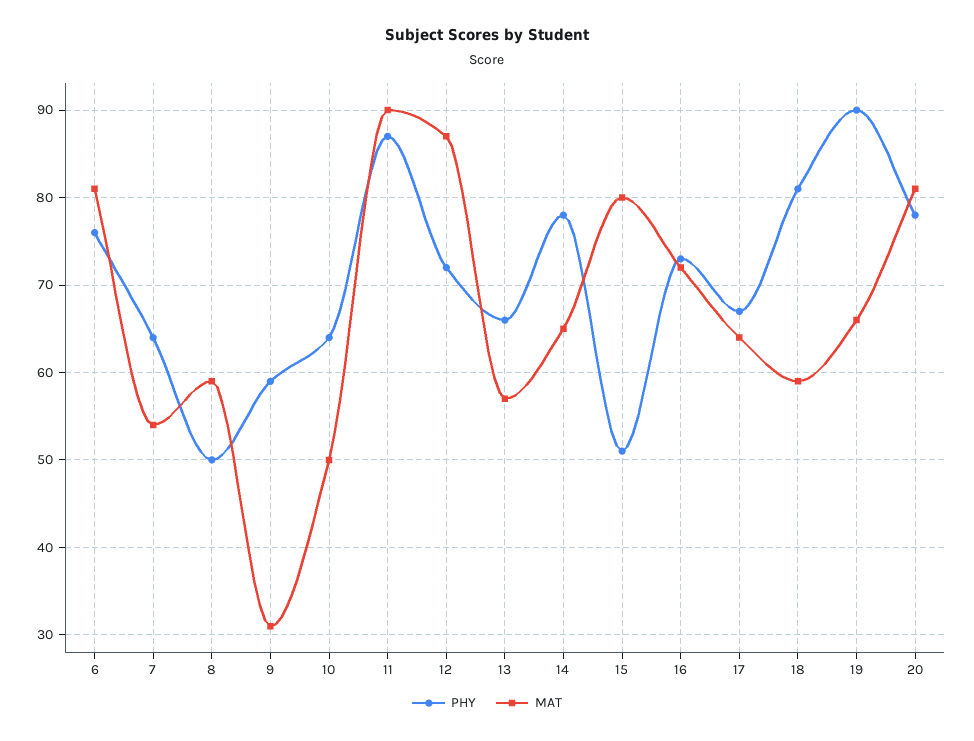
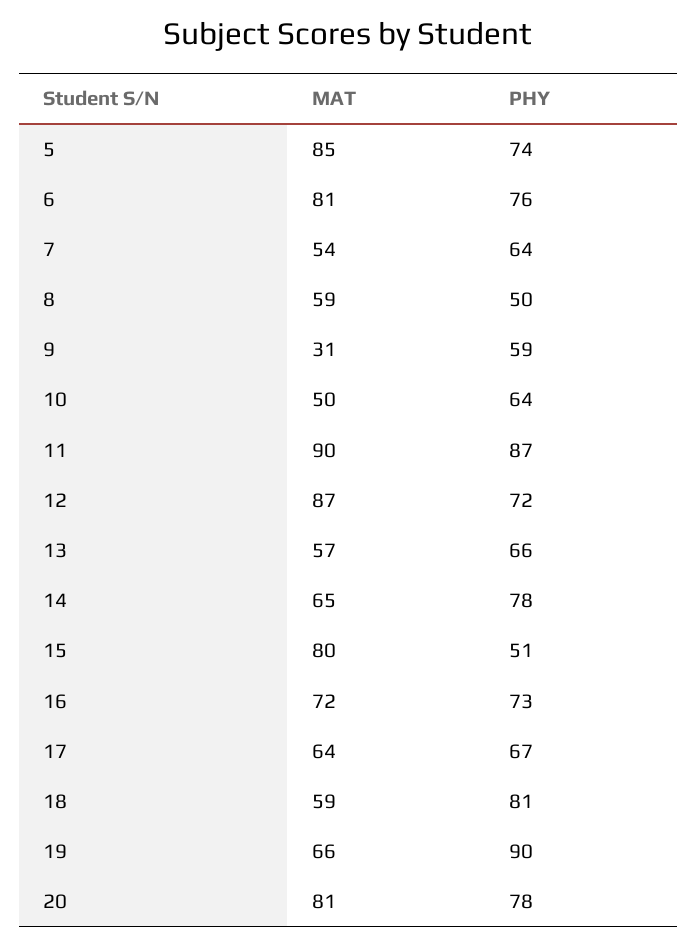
MAT, 5: none -> 85
PHY, 5: none -> 74

